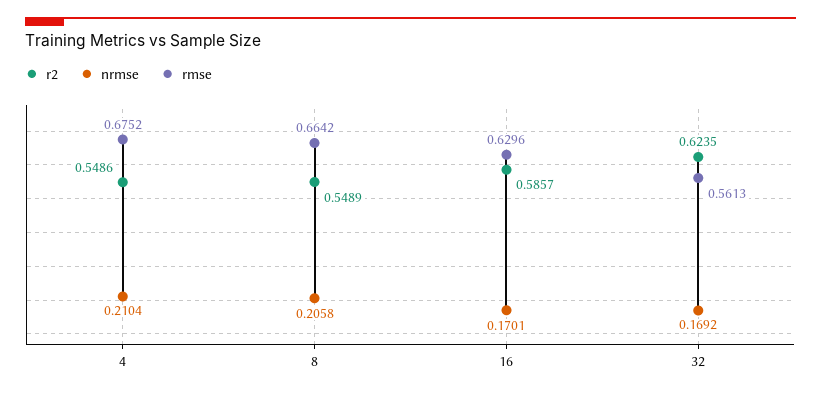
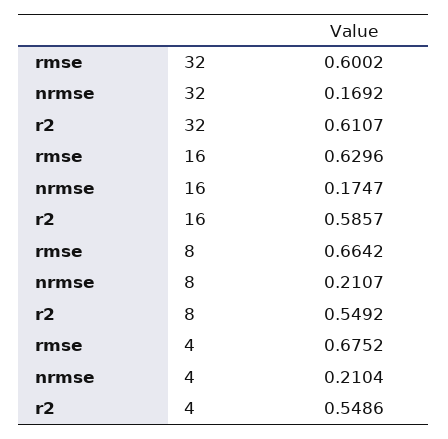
r2, 8: 0.5489 -> 0.5492
nrmse, 8: 0.2058 -> 0.2107
nrmse, 16: 0.1701 -> 0.1747
r2, 32: 0.6235 -> 0.6107
rmse, 32: 0.5613 -> 0.6002

